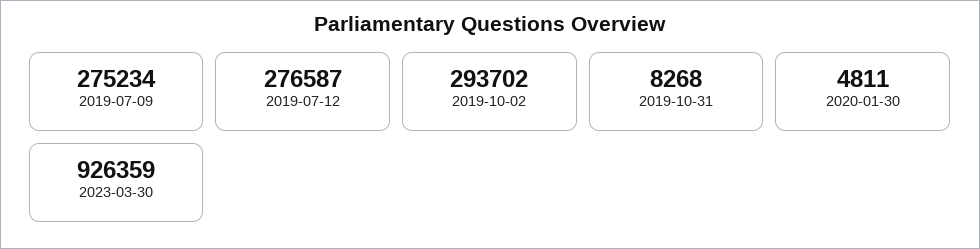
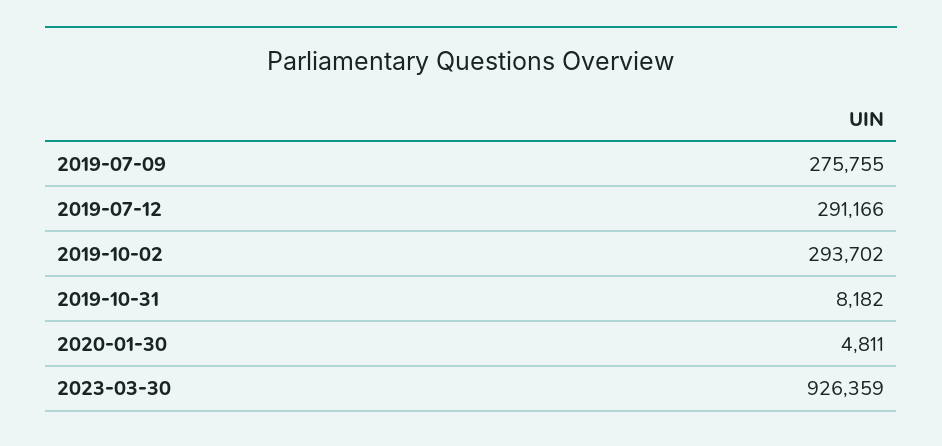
2019-07-09: 275234 -> 275755
2019-07-12: 276587 -> 291166
2019-10-31: 8268 -> 8182

